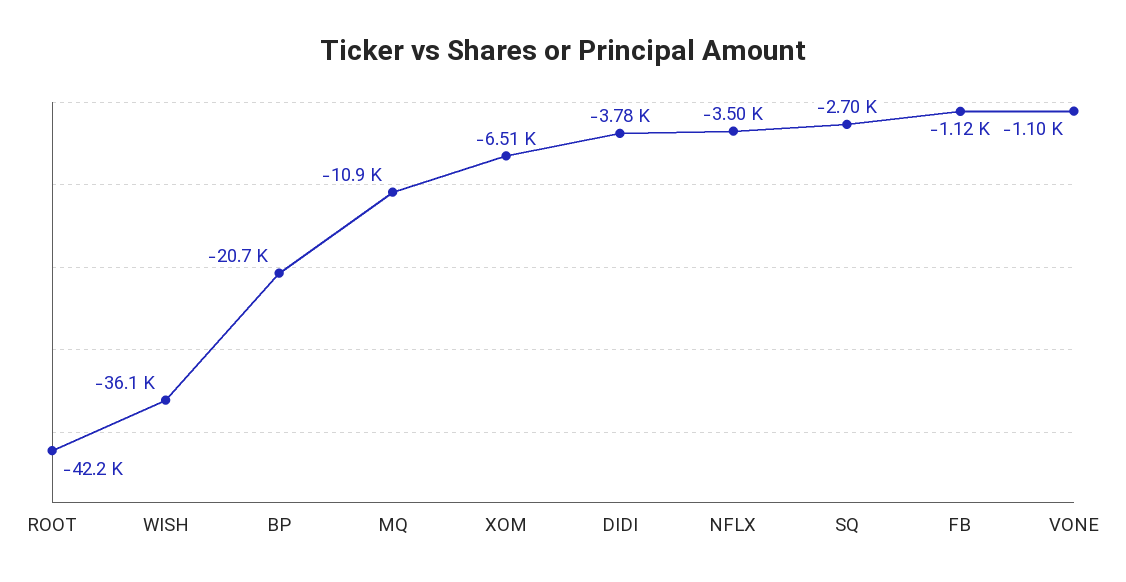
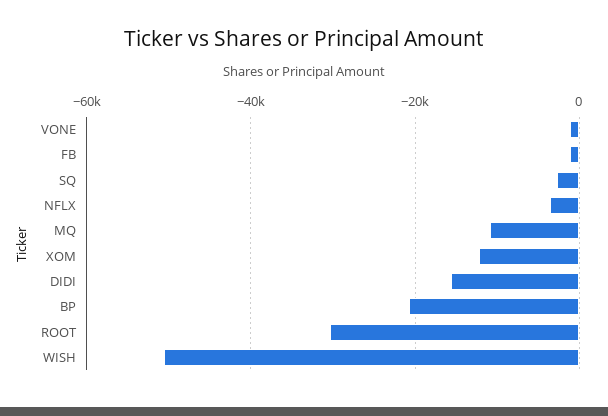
ROOT: -42200 -> -30000
WISH: -36100 -> -50000
XOM: -6510 -> -12000
DIDI: -3780 -> -16000

